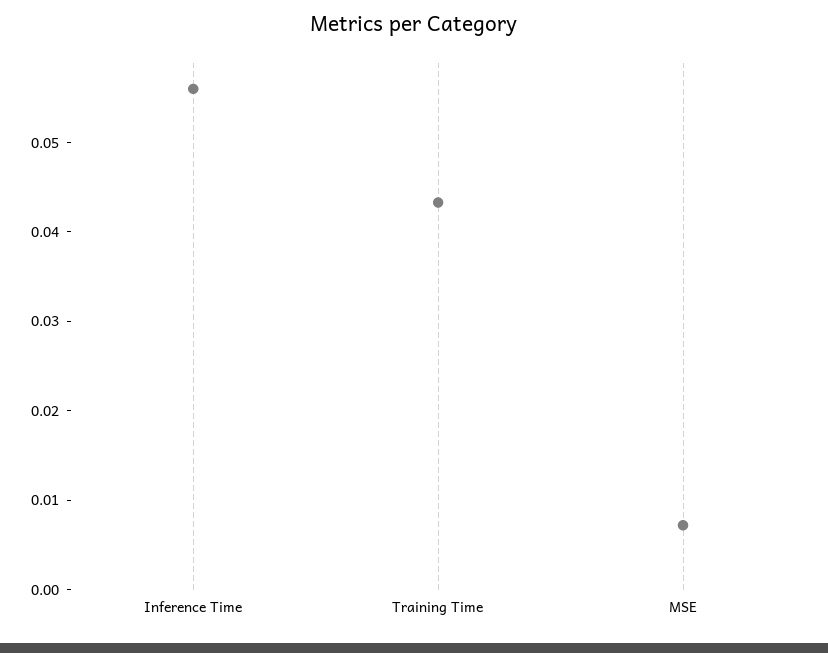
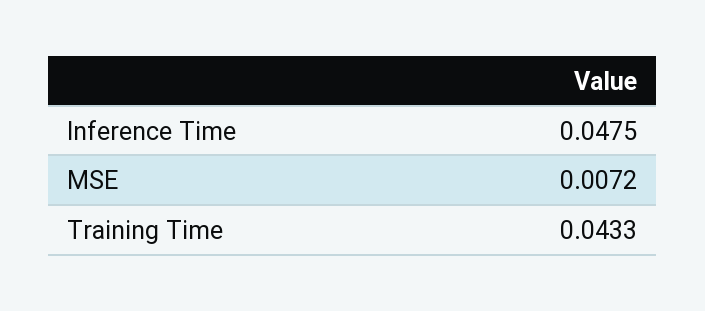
Inference Time: 0.056 -> 0.0475

